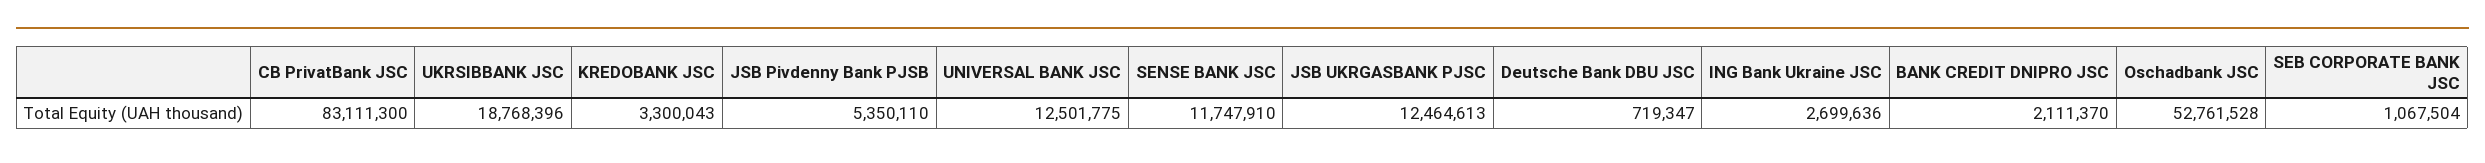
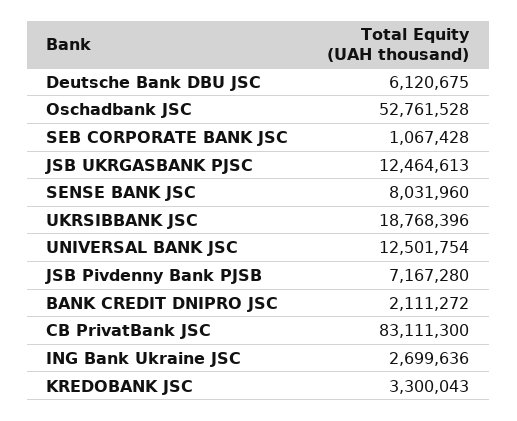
JSB Pivdenny Bank PJSB: 5350110 -> 7167280
UNIVERSAL BANK JSC: 12501775 -> 12501754
SENSE BANK JSC: 11747910 -> 8031960
Deutsche Bank DBU JSC: 719347 -> 6120675
BANK CREDIT DNIPRO JSC: 2111370 -> 2111272
SEB CORPORATE BANK JSC: 1067504 -> 1067428

